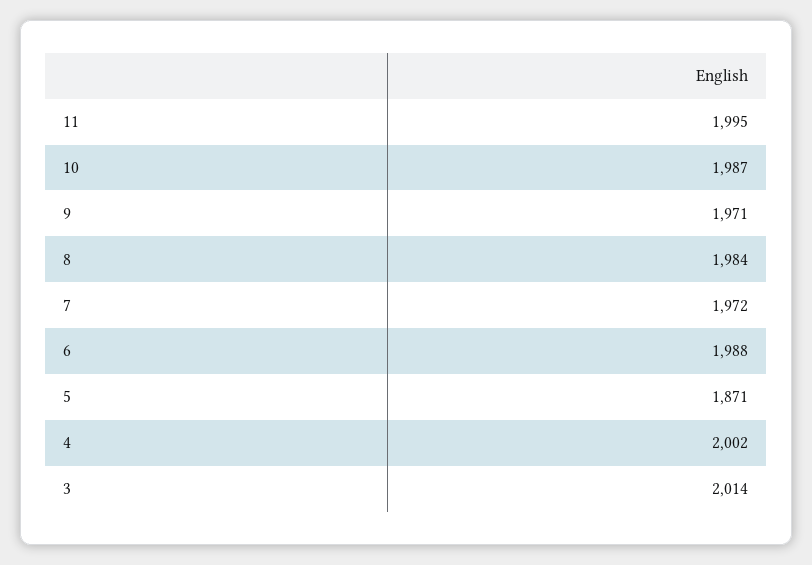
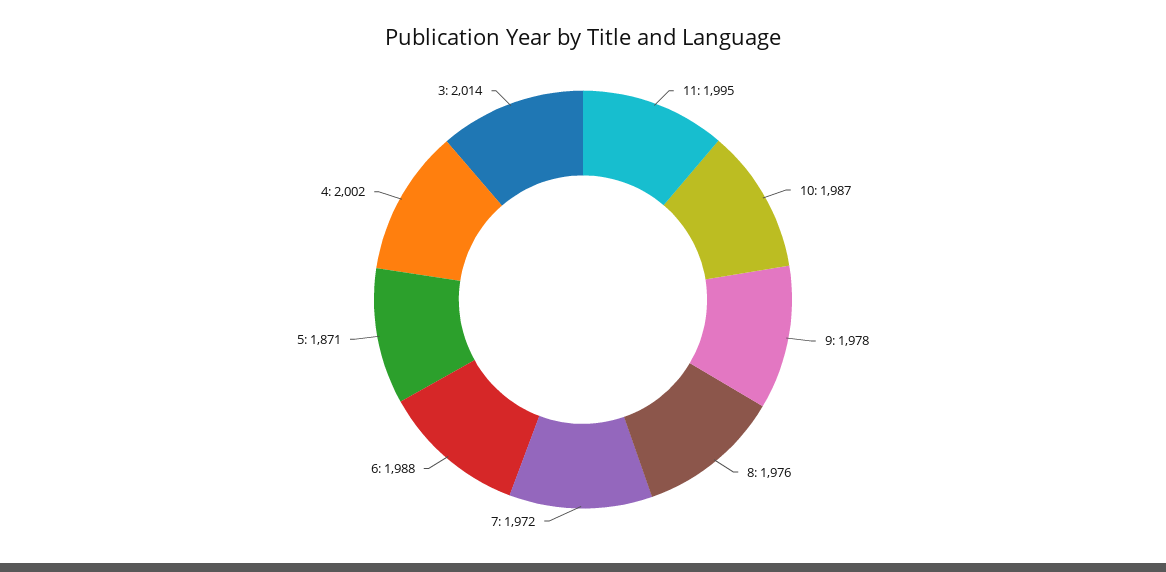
9: 1971 -> 1978
8: 1984 -> 1976

